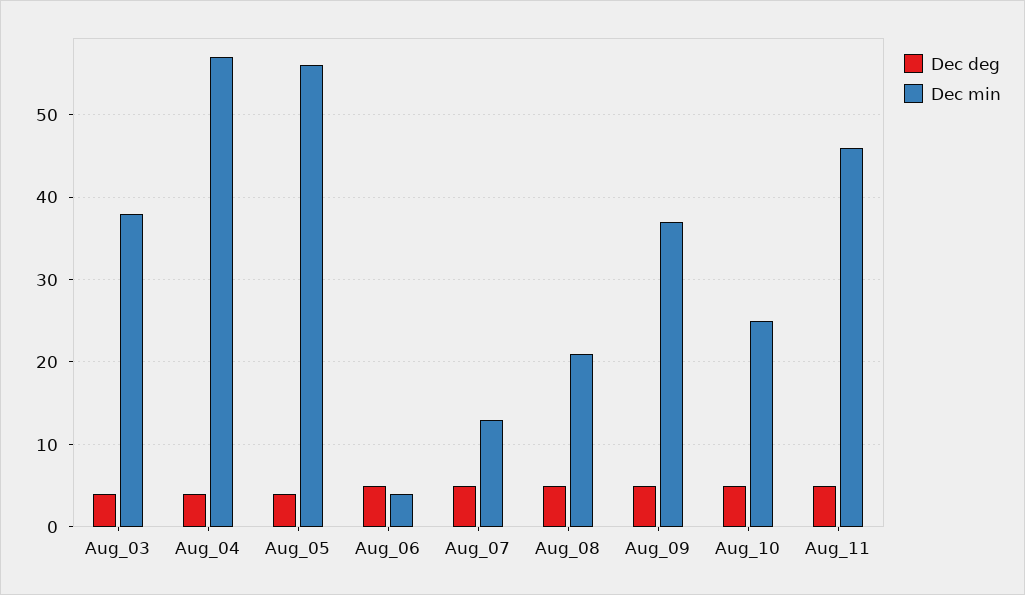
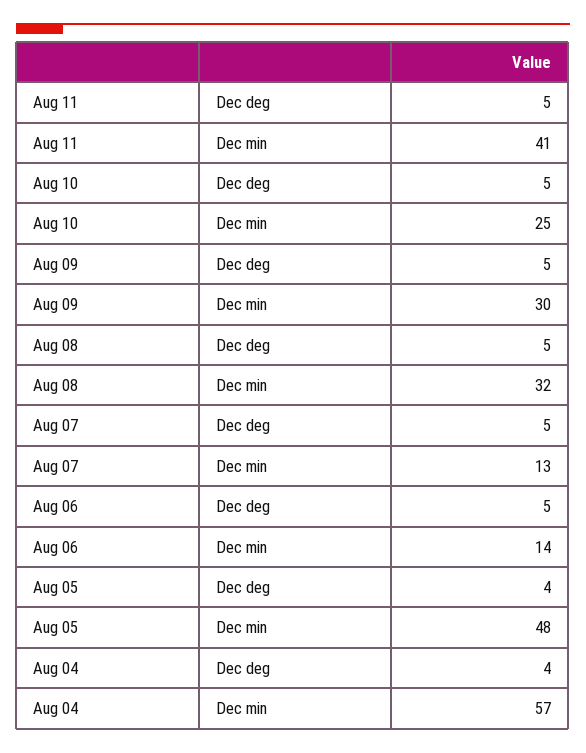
Dec deg, Aug_03: 4 -> none
Dec min, Aug_03: 38 -> none
Dec min, Aug_05: 56 -> 48
Dec min, Aug_06: 4 -> 14
Dec min, Aug_08: 21 -> 32
Dec min, Aug_09: 37 -> 30
Dec min, Aug_11: 46 -> 41

